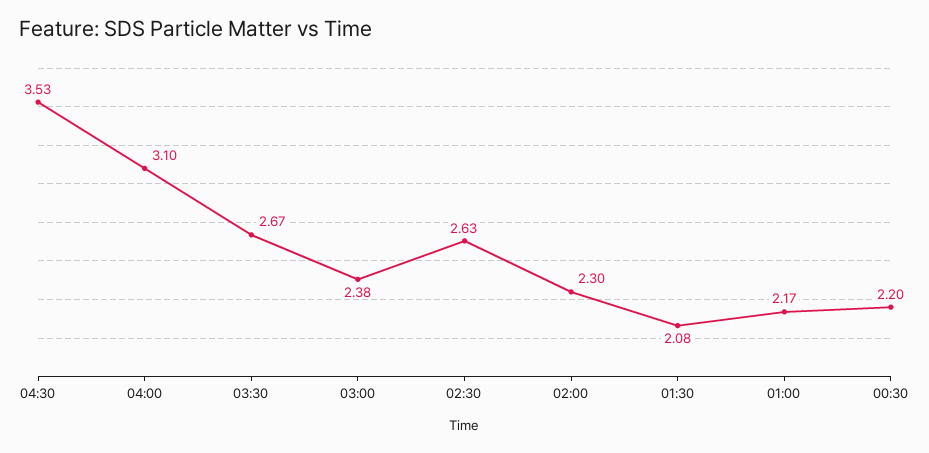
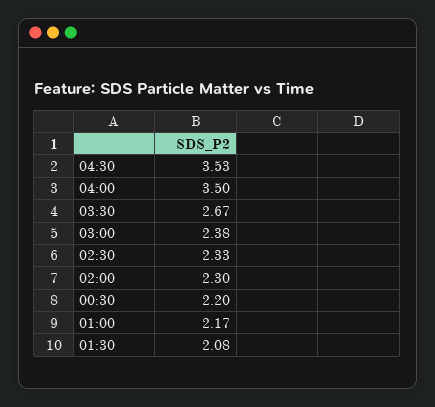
04:00: 3.1 -> 3.5
02:30: 2.63 -> 2.33

